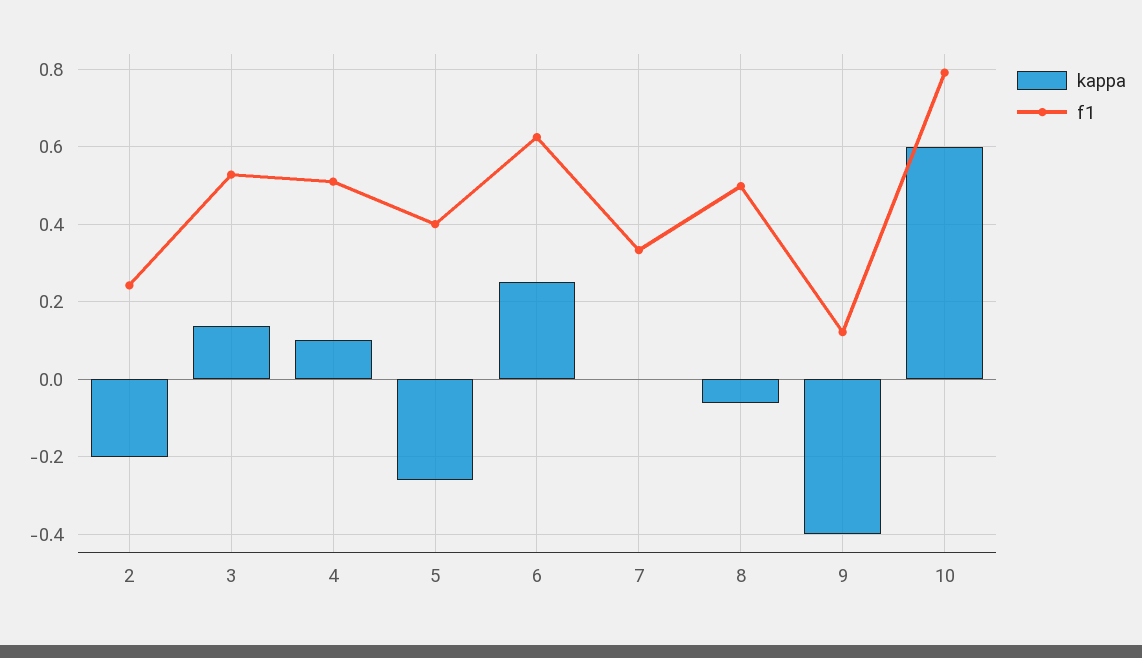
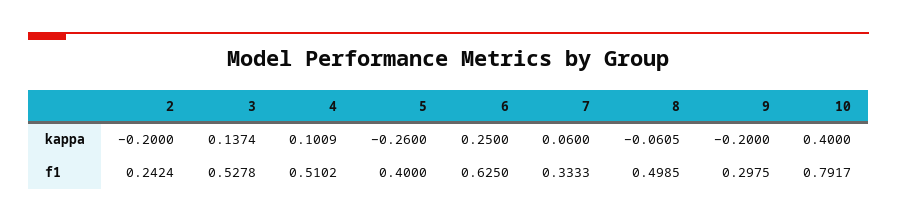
kappa, 7: 0 -> 0.06
kappa, 9: -0.4 -> -0.2
f1, 9: 0.12 -> 0.2975
kappa, 10: 0.6 -> 0.4

